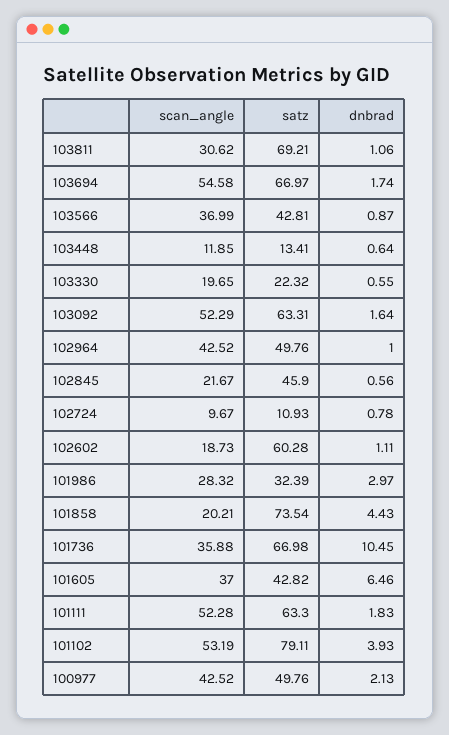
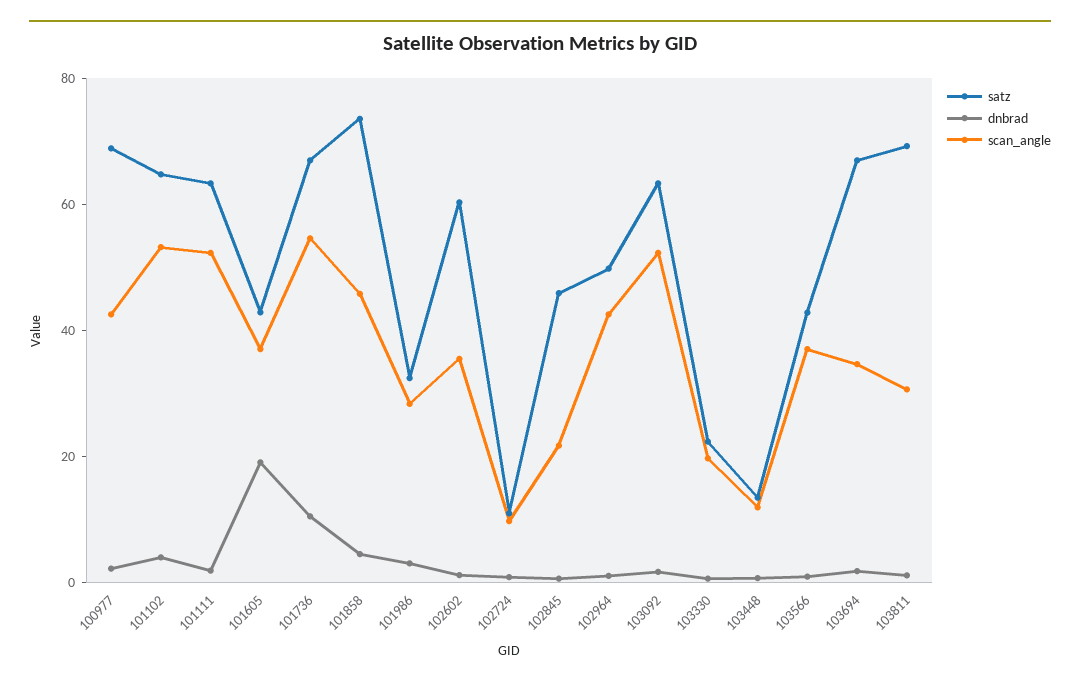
scan_angle, 103694: 54.58 -> 35
scan_angle, 102602: 18.73 -> 35
scan_angle, 101858: 20.21 -> 45
scan_angle, 101736: 35.88 -> 55
dnbrad, 101605: 6.46 -> 20
satz, 101102: 79.11 -> 65
satz, 100977: 49.76 -> 70

